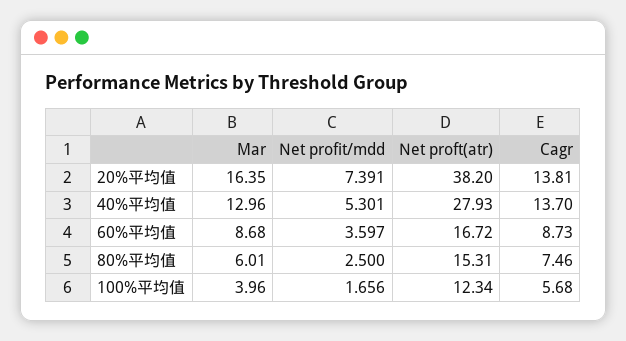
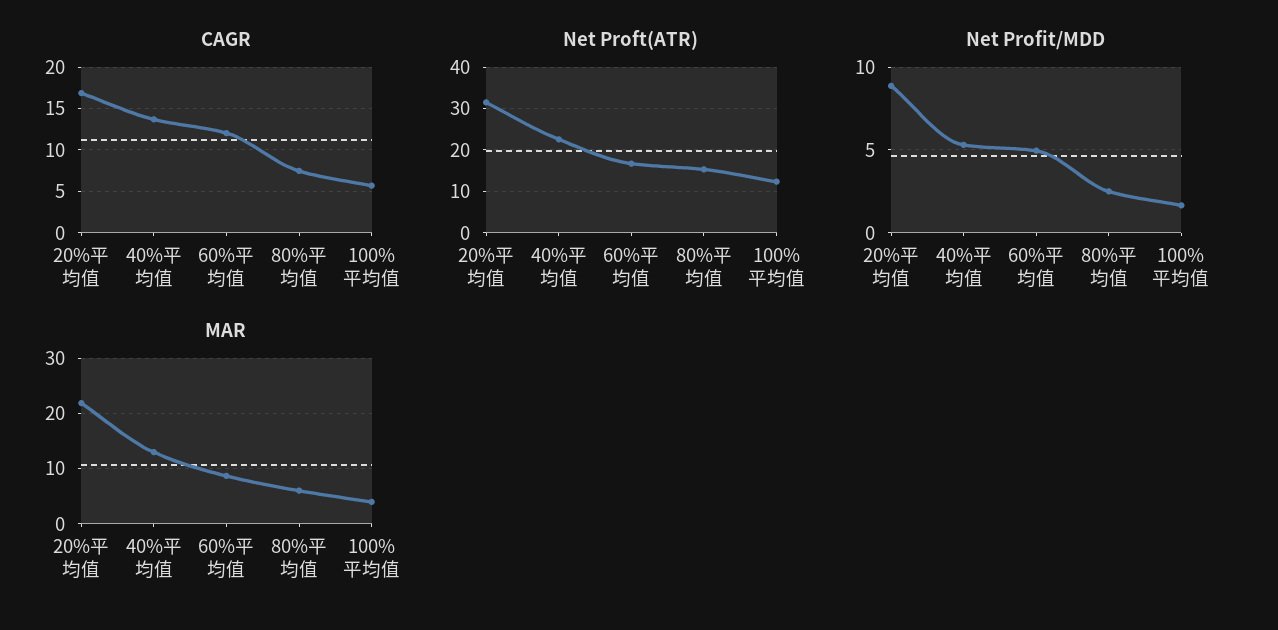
Mar, 20%平均值: 16.35 -> 22
Net profit/mdd, 20%平均值: 7.391 -> 9
Net proft(atr), 20%平均值: 38.2 -> 32
Cagr, 20%平均值: 13.81 -> 17
Net proft(atr), 40%平均值: 27.93 -> 22
Net profit/mdd, 60%平均值: 3.597 -> 5
Cagr, 60%平均值: 8.73 -> 12

